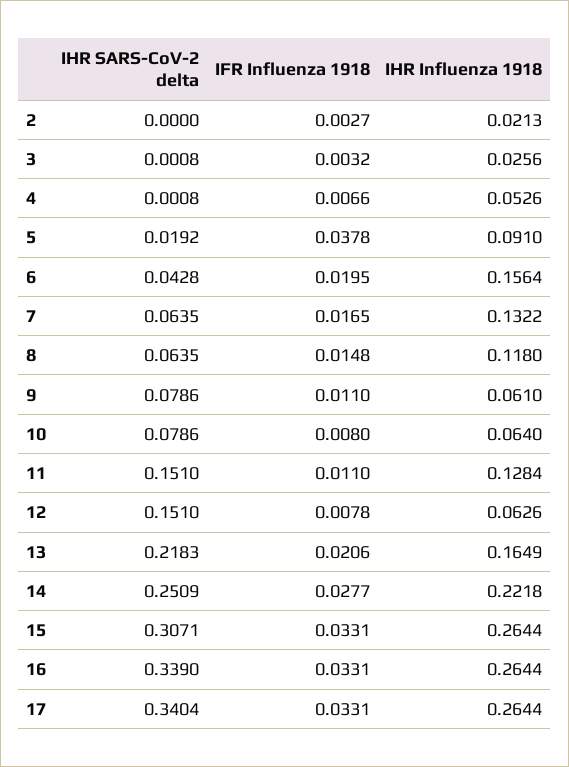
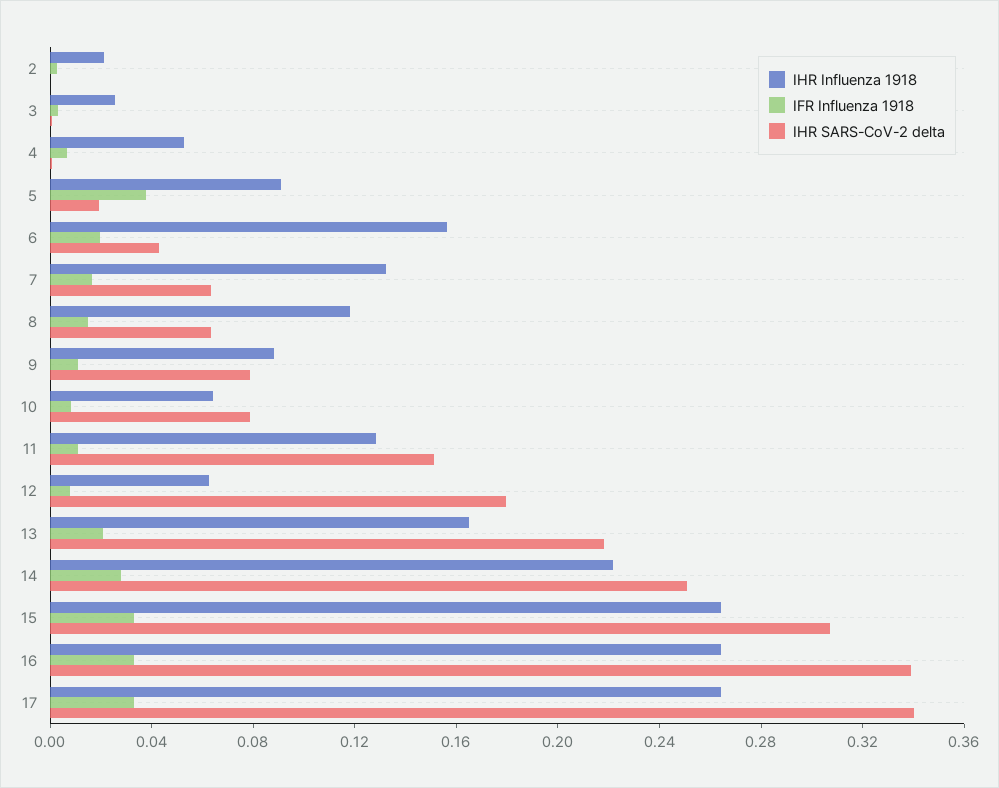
IHR Influenza 1918, 9: 0.061 -> 0.09
IHR SARS-CoV-2 delta, 12: 0.151 -> 0.18

